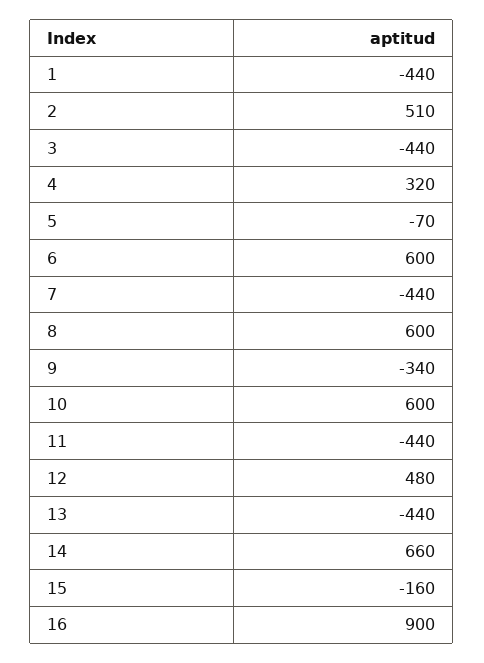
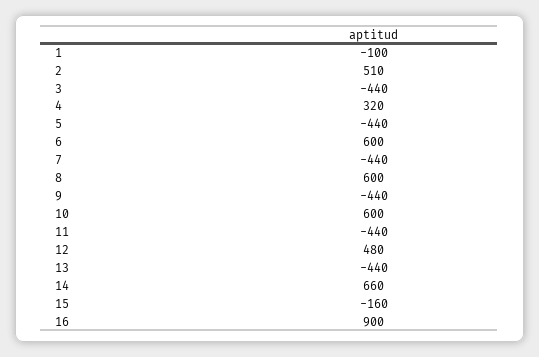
1: -440 -> -100
5: -70 -> -440
9: -340 -> -440

